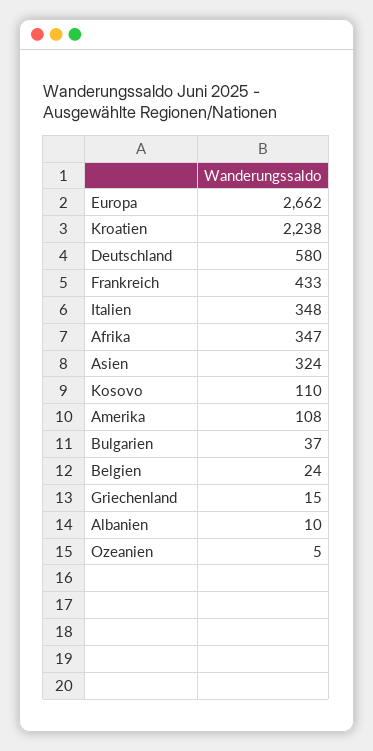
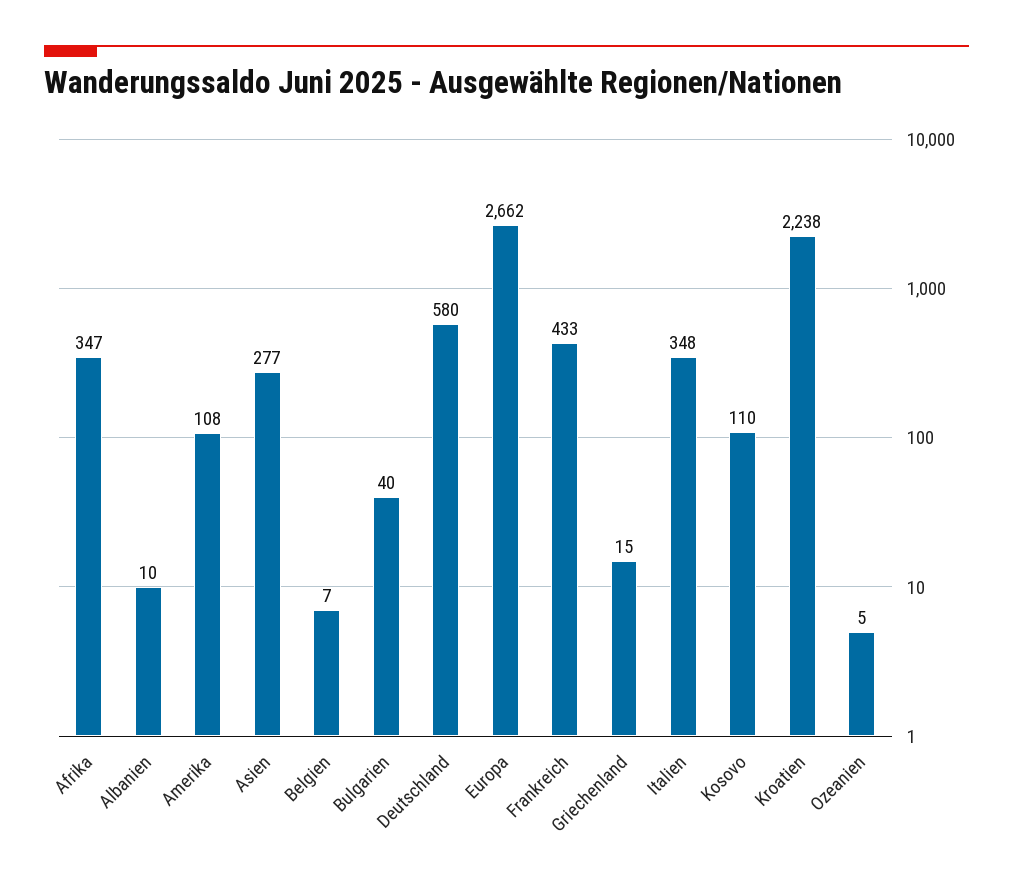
Asien: 324 -> 277
Bulgarien: 37 -> 40
Belgien: 24 -> 7

